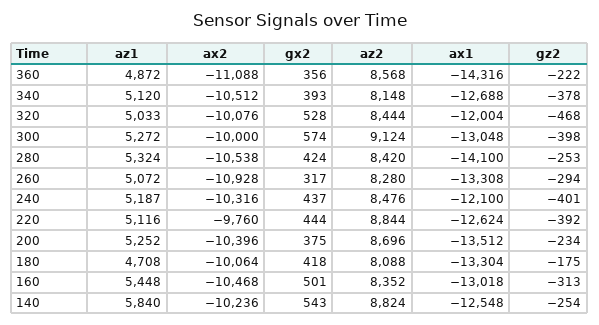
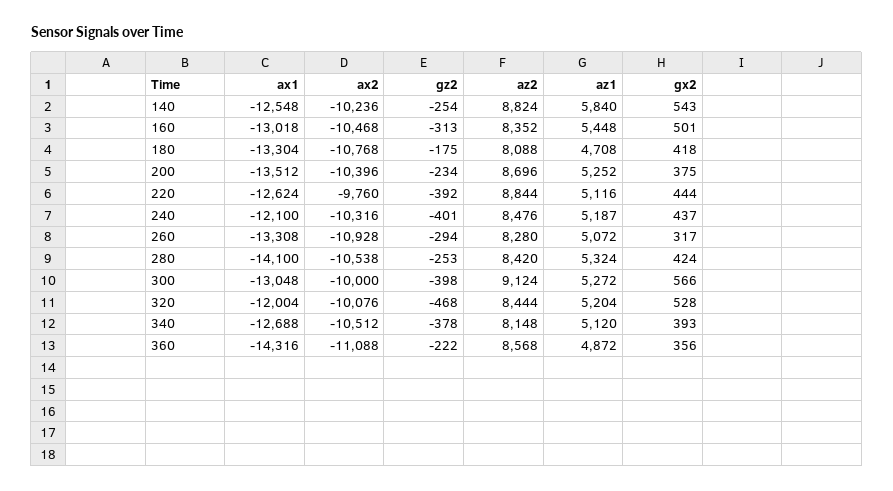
az1, 320: 5033 -> 5204
gx2, 300: 574 -> 566
ax2, 180: -10064 -> -10768

